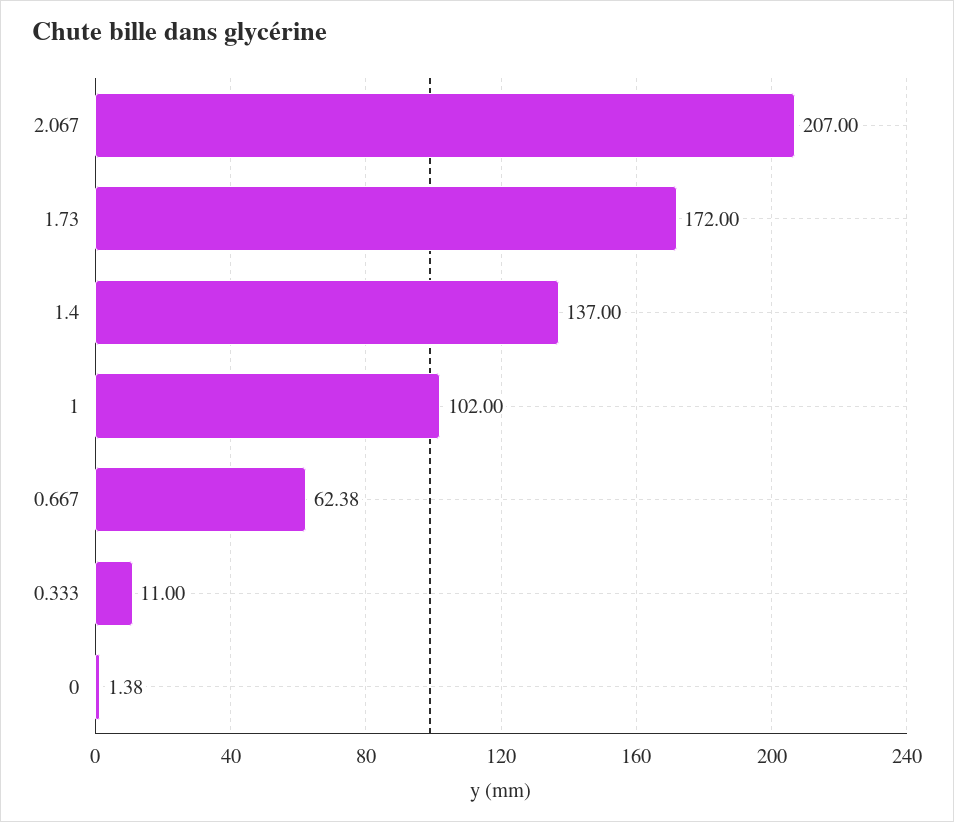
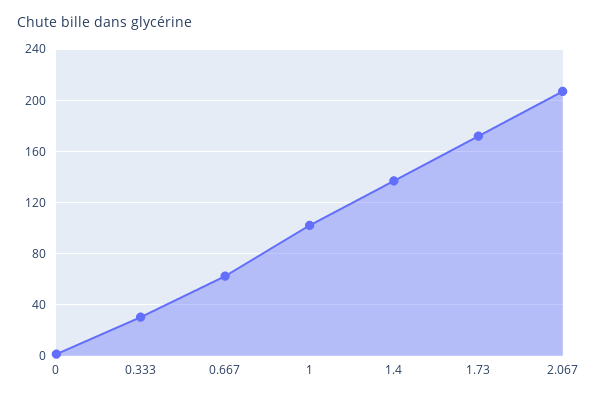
0.333: 11 -> 30

